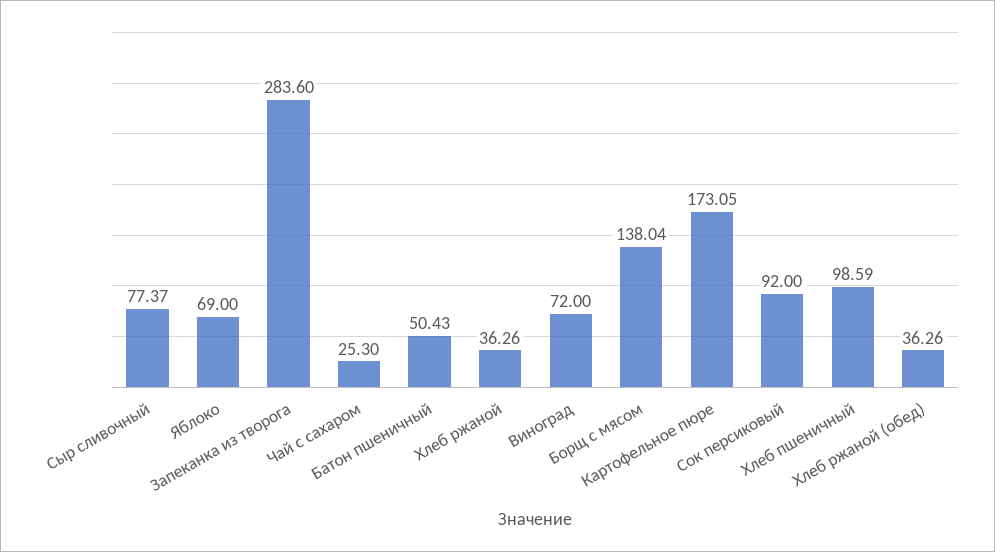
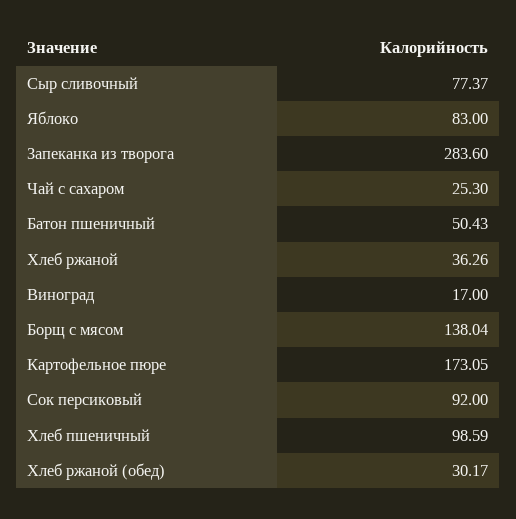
Яблоко: 69 -> 83
Виноград: 72 -> 17
Хлеб ржаной (обед): 36.26 -> 30.17

